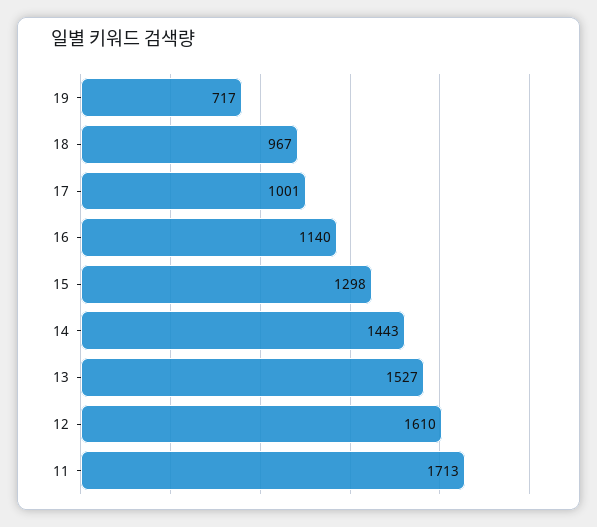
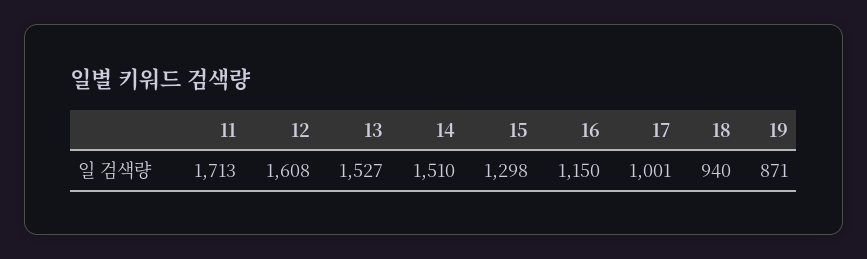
19: 717 -> 871
18: 967 -> 940
16: 1140 -> 1150
14: 1443 -> 1510
12: 1610 -> 1608

